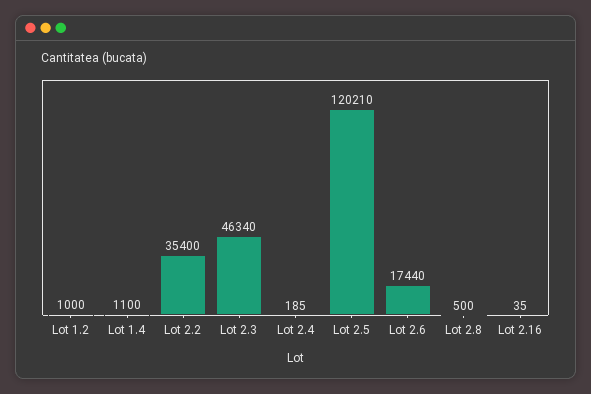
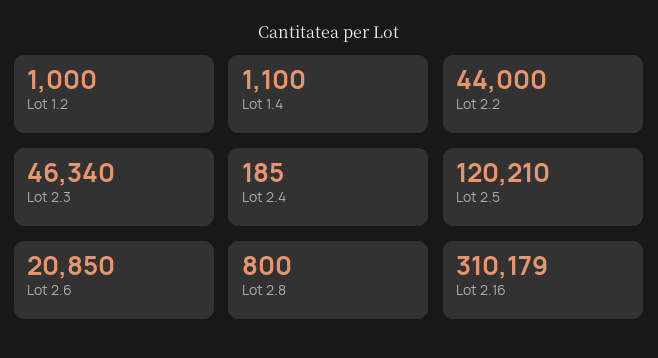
Lot 2.2: 35400 -> 44000
Lot 2.6: 17440 -> 20850
Lot 2.8: 500 -> 800
Lot 2.16: 35 -> 310179

